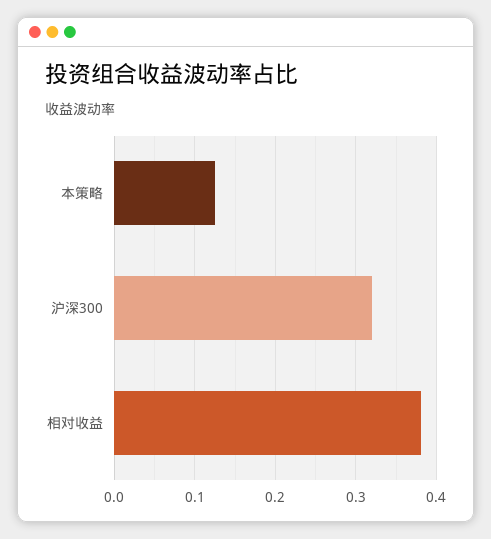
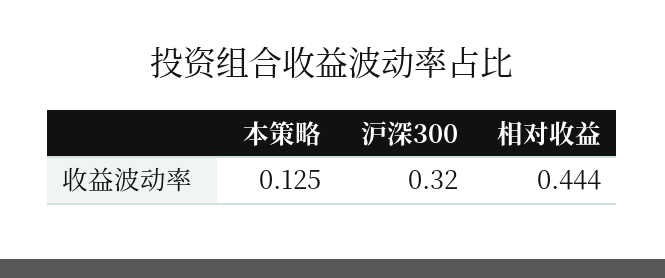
相对收益: 0.38 -> 0.444

